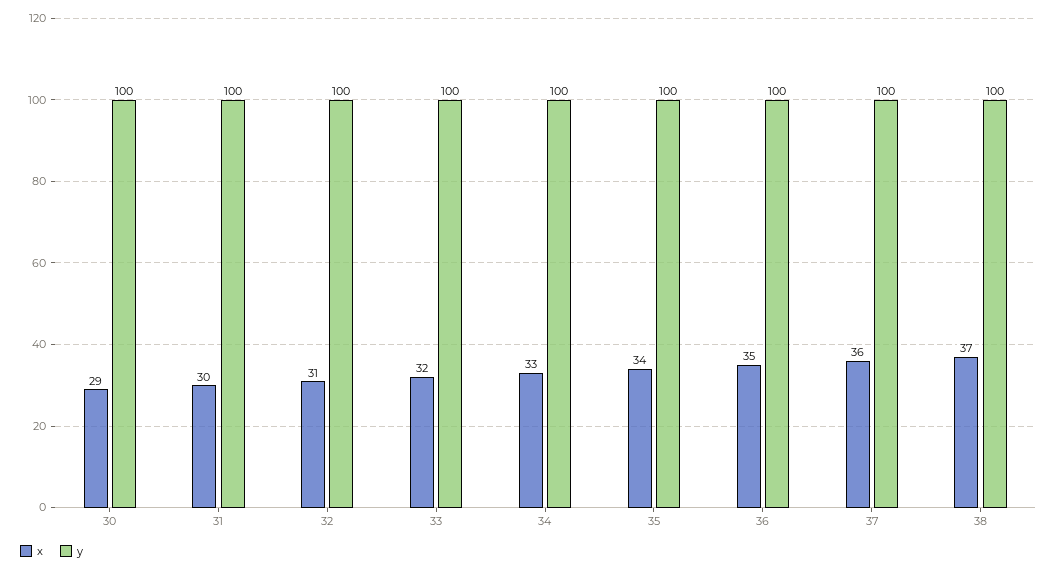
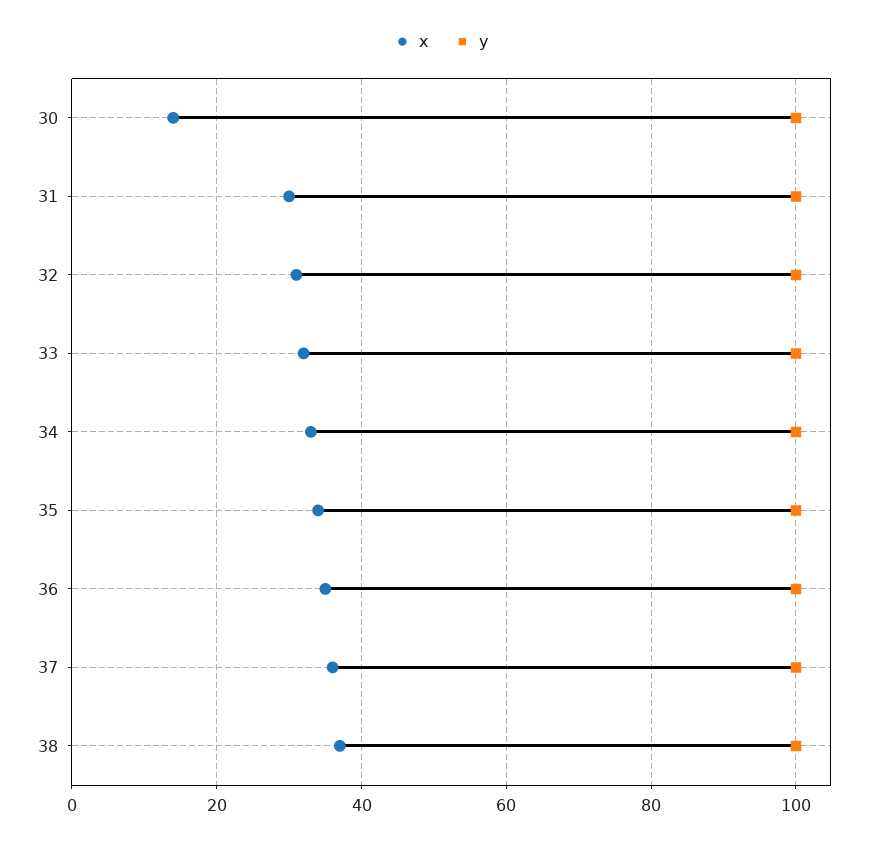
x, 30: 29 -> 15

